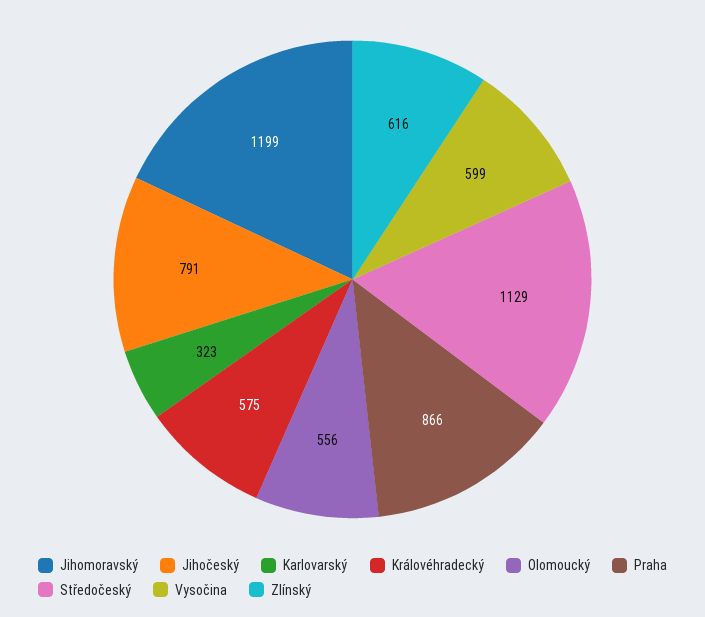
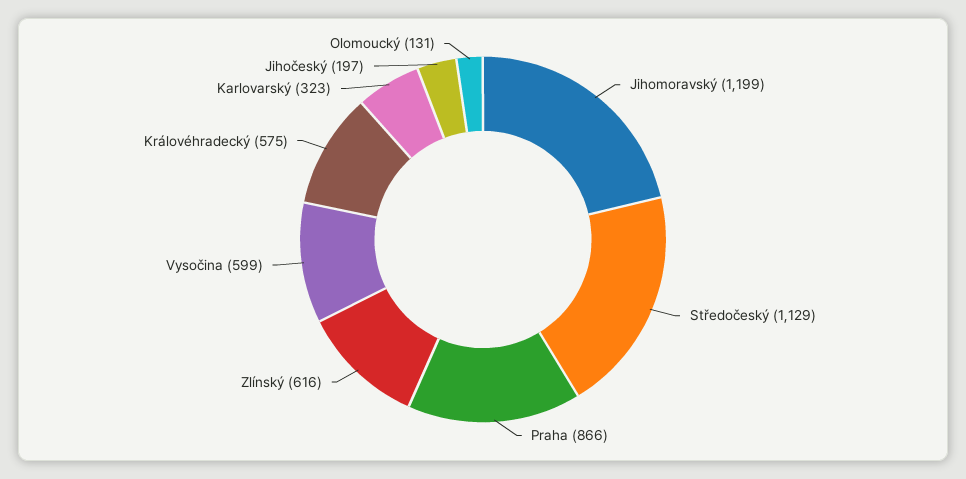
Jihočeský: 791 -> 197
Olomoucký: 556 -> 131

